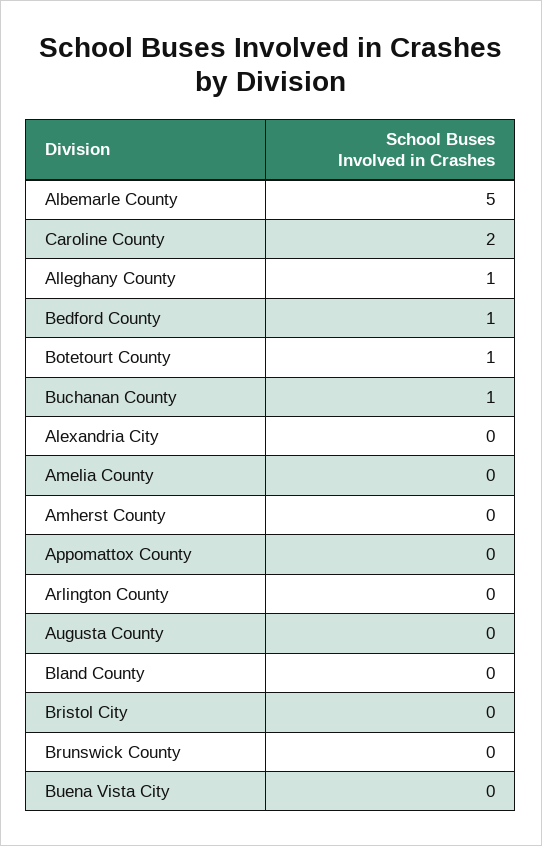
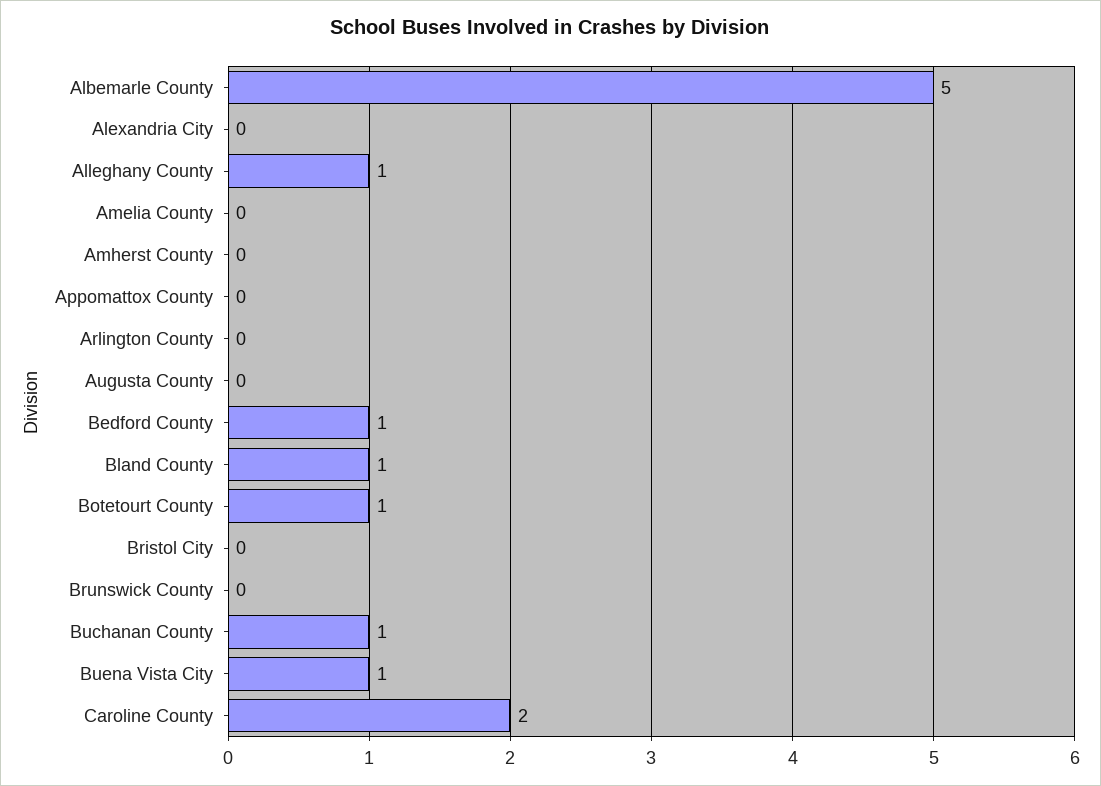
Bland County: 0 -> 1
Buena Vista City: 0 -> 1

